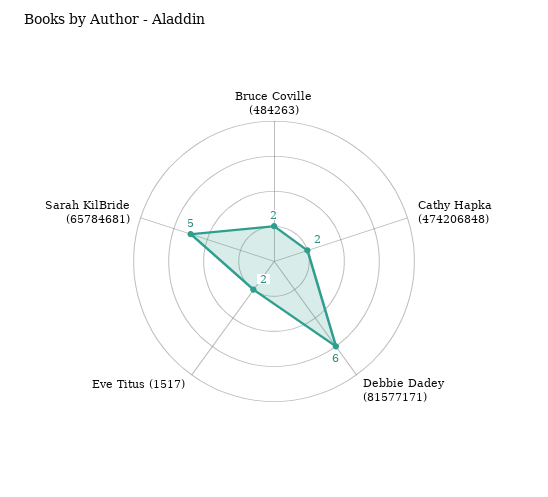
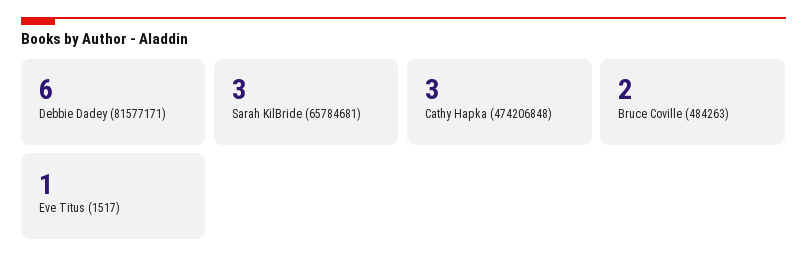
Cathy Hapka (474206848): 2 -> 3
Eve Titus (1517): 2 -> 1
Sarah KilBride (65784681): 5 -> 3

